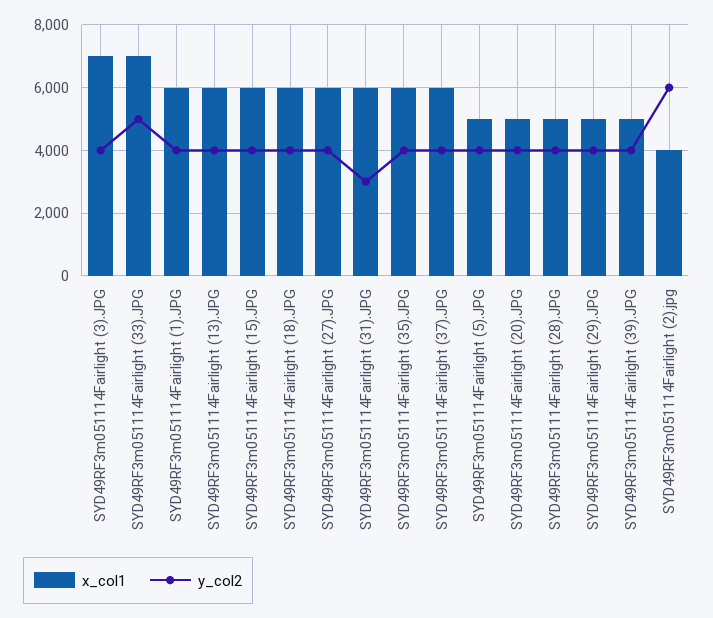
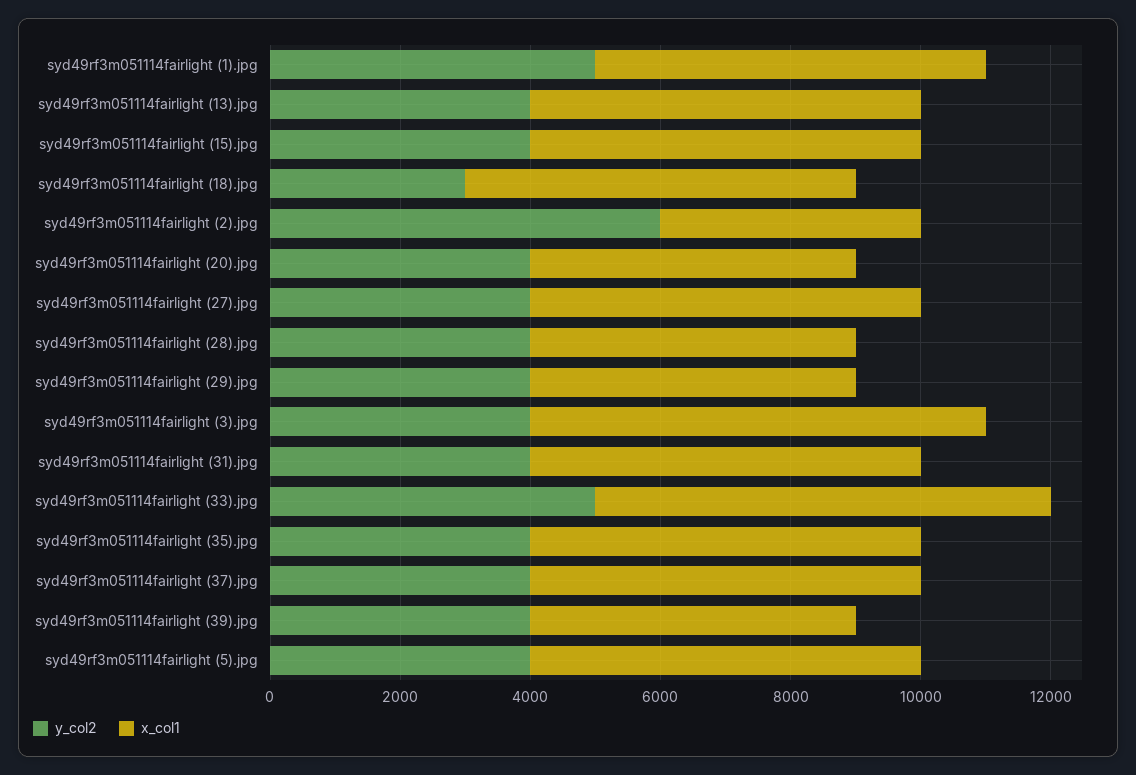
y_col2, SYD49RF3m051114Fairlight (1).JPG: 4000 -> 5000
y_col2, SYD49RF3m051114Fairlight (18).JPG: 4000 -> 3000
y_col2, SYD49RF3m051114Fairlight (31).JPG: 3000 -> 4000
x_col1, SYD49RF3m051114Fairlight (5).JPG: 5000 -> 6000

